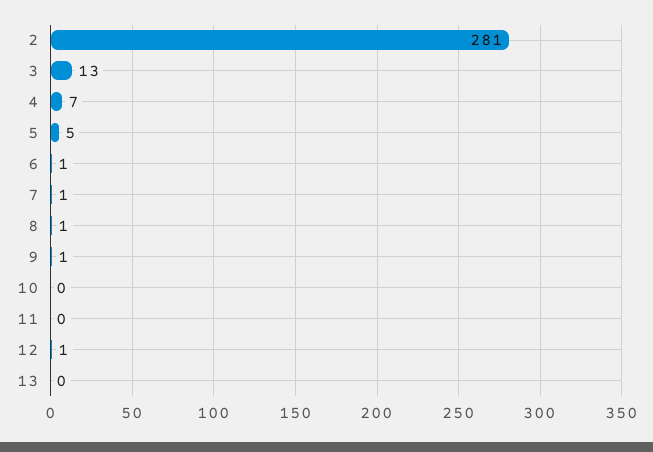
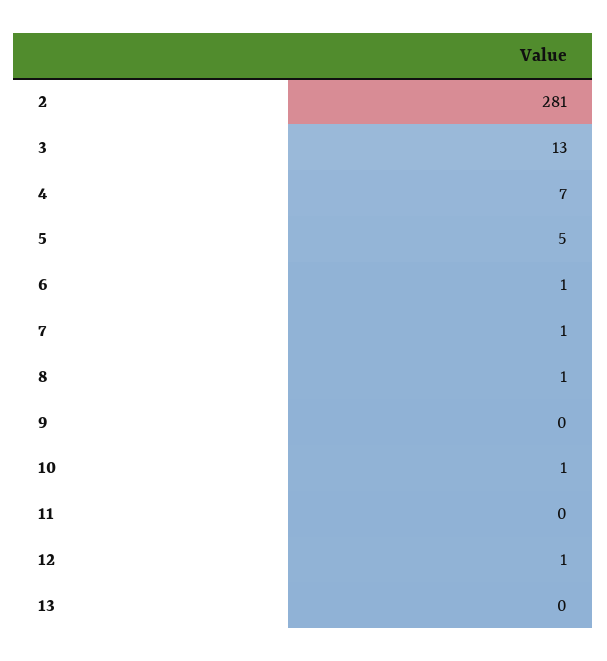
9: 1 -> 0
10: 0 -> 1

